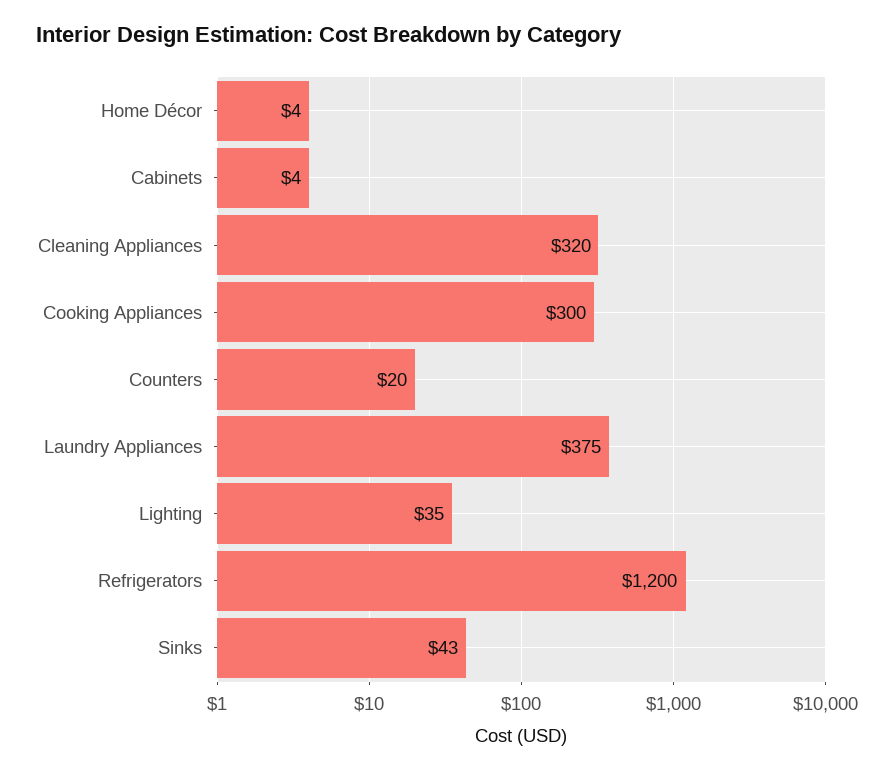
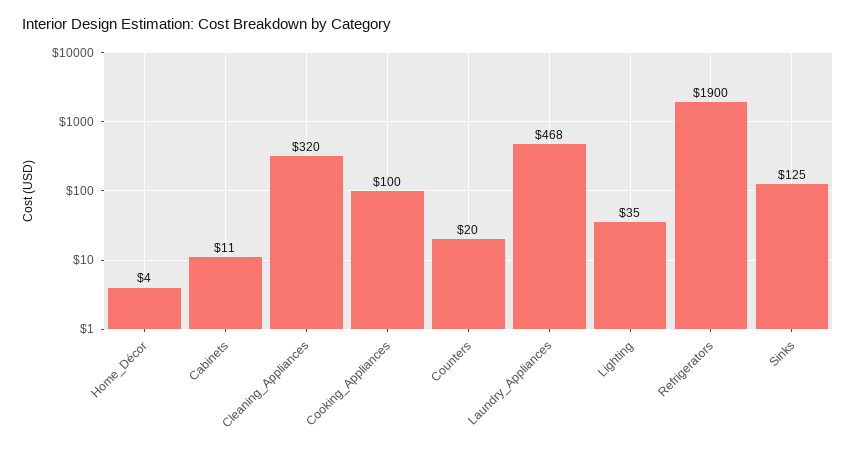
Cabinets: 4 -> 11
Cooking Appliances: 300 -> 100
Laundry Appliances: 375 -> 468
Refrigerators: 1200 -> 1900
Sinks: 43 -> 125

